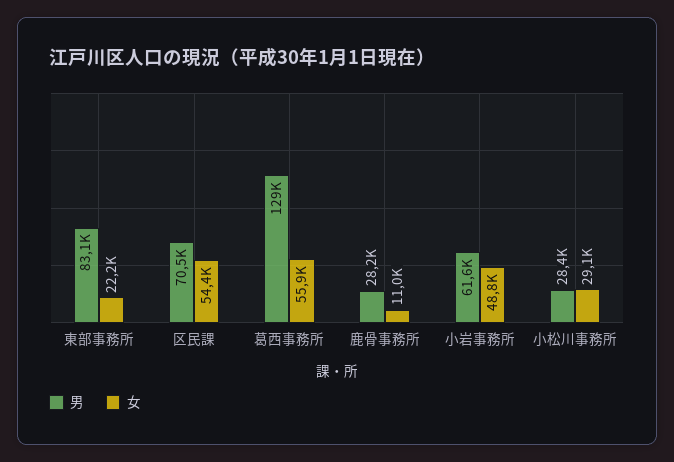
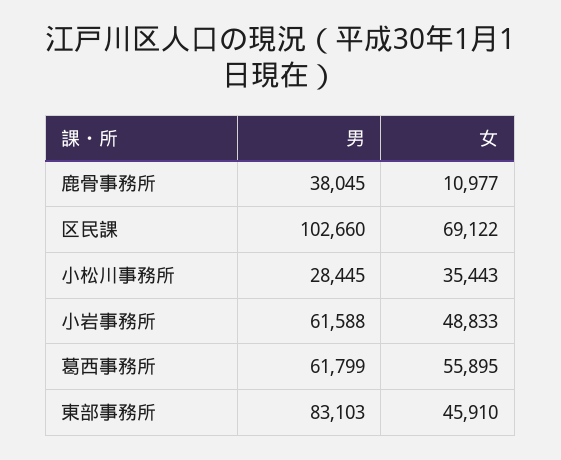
女, 東部事務所: 22200 -> 45910
男, 区民課: 70500 -> 102660
女, 区民課: 54400 -> 69122
男, 葛西事務所: 129000 -> 61799
男, 鹿骨事務所: 28200 -> 38045
女, 小松川事務所: 29100 -> 35443

